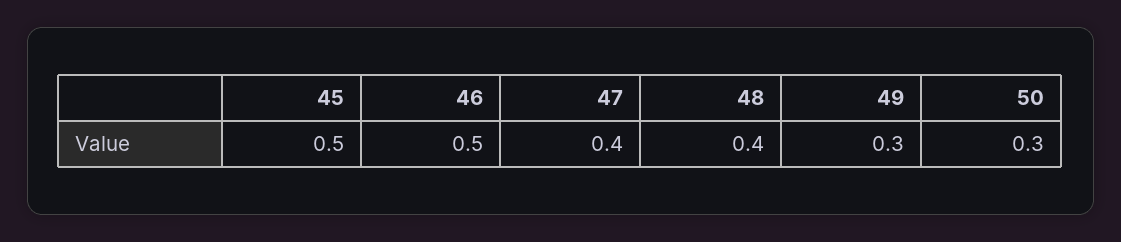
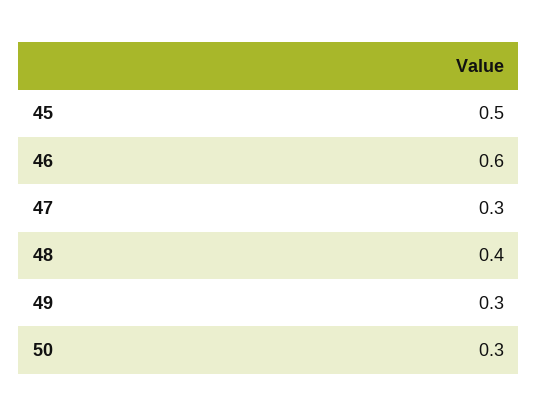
46: 0.5 -> 0.6
47: 0.4 -> 0.3

